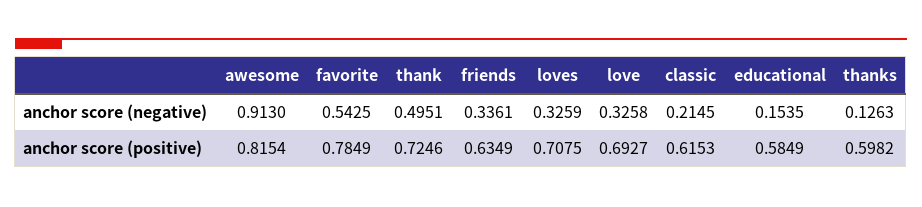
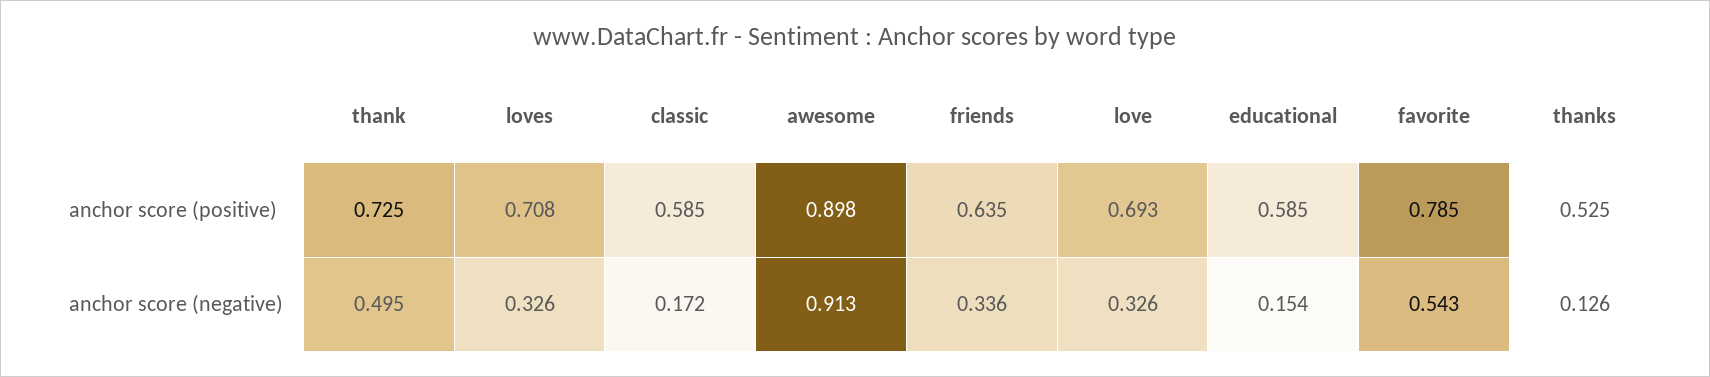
classic, anchor score (negative): 0.2145 -> 0.172
awesome, anchor score (positive): 0.8154 -> 0.898
classic, anchor score (positive): 0.6153 -> 0.585
thanks, anchor score (positive): 0.5982 -> 0.525

